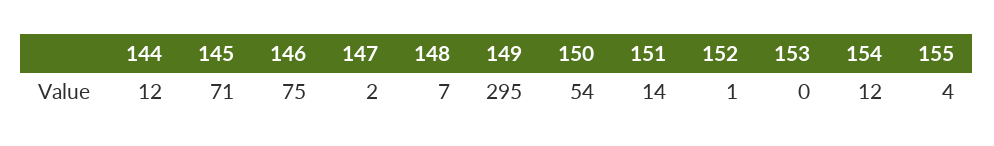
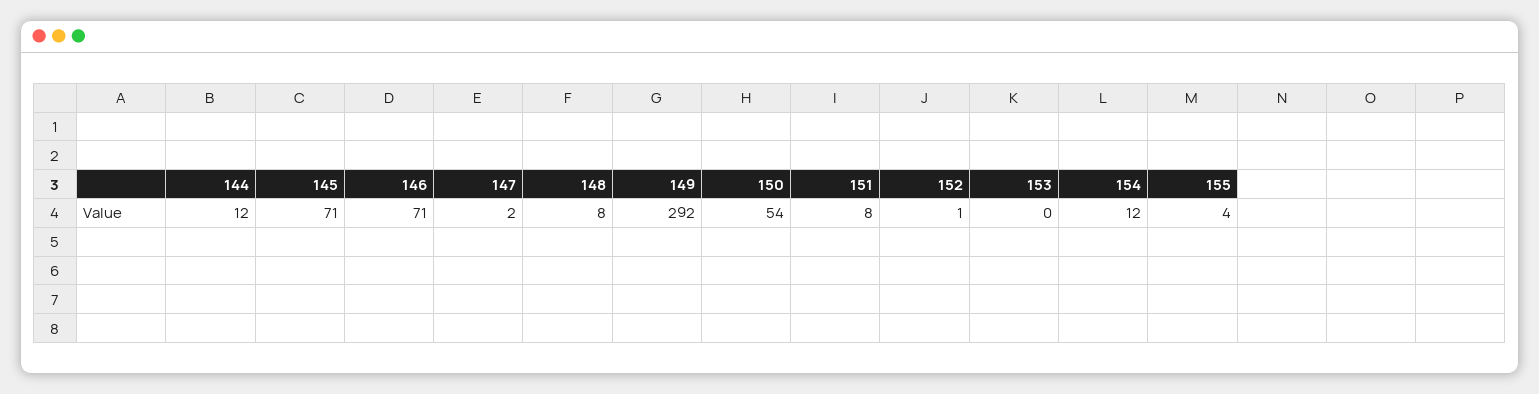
146: 75 -> 71
148: 7 -> 8
149: 295 -> 292
151: 14 -> 8

